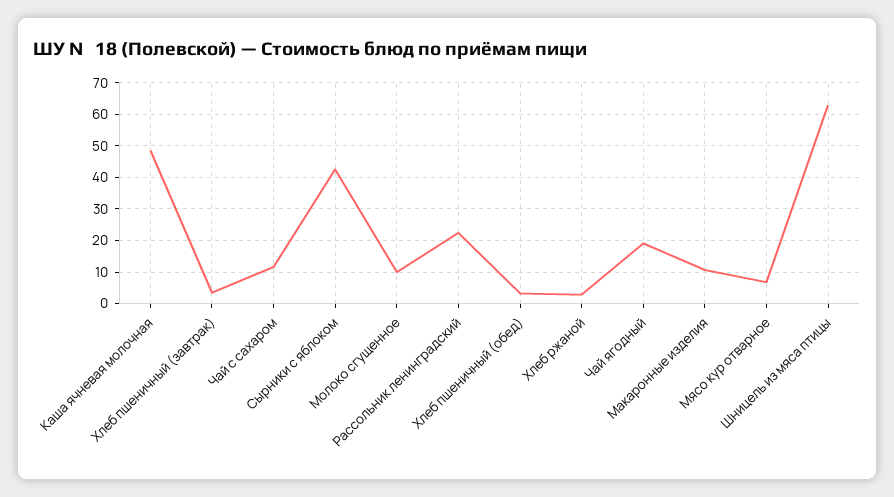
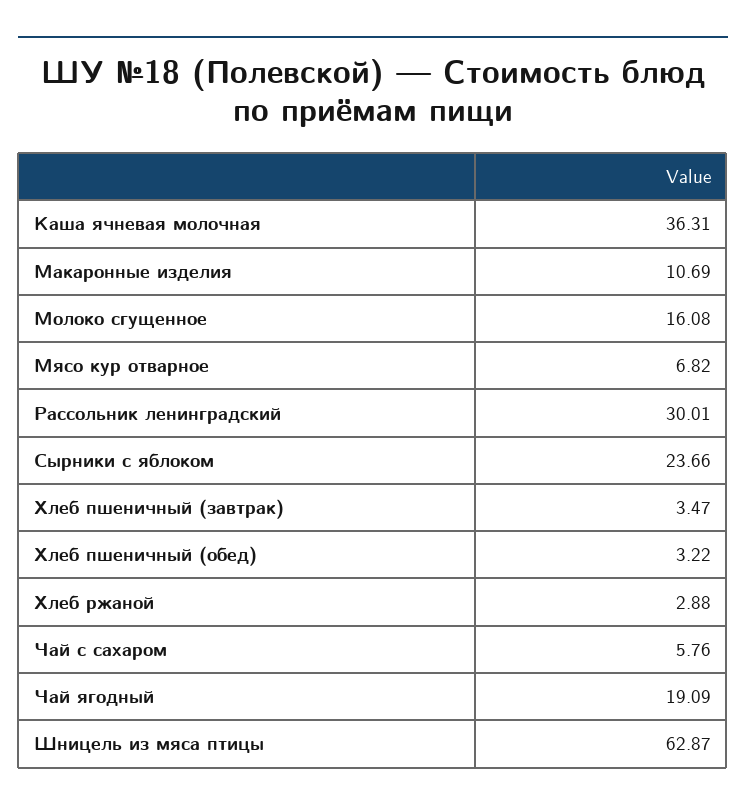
Каша ячневая молочная: 48 -> 36.31
Чай с сахаром: 12 -> 5.76
Сырники с яблоком: 42 -> 23.66
Молоко сгущенное: 10 -> 16.08
Рассольник ленинградский: 22 -> 30.01

